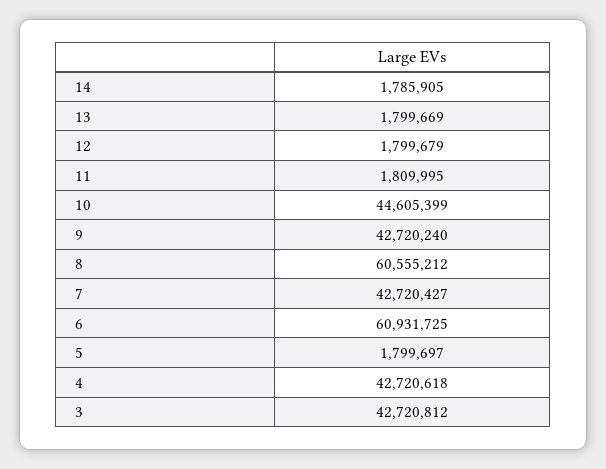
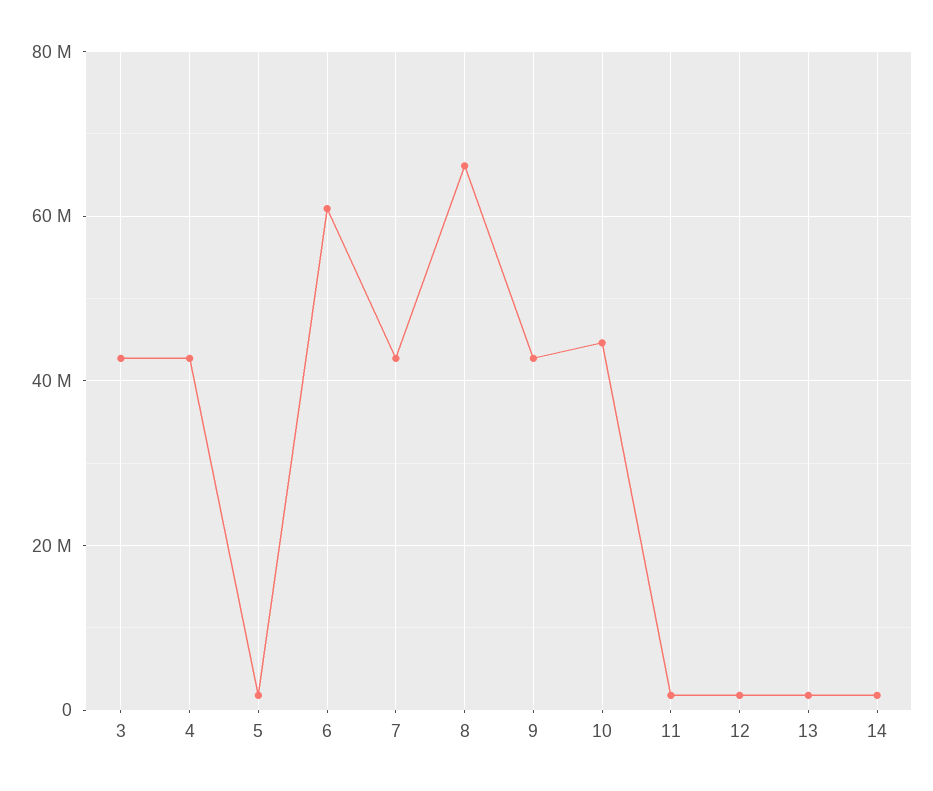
8: 60555212 -> 66000000

